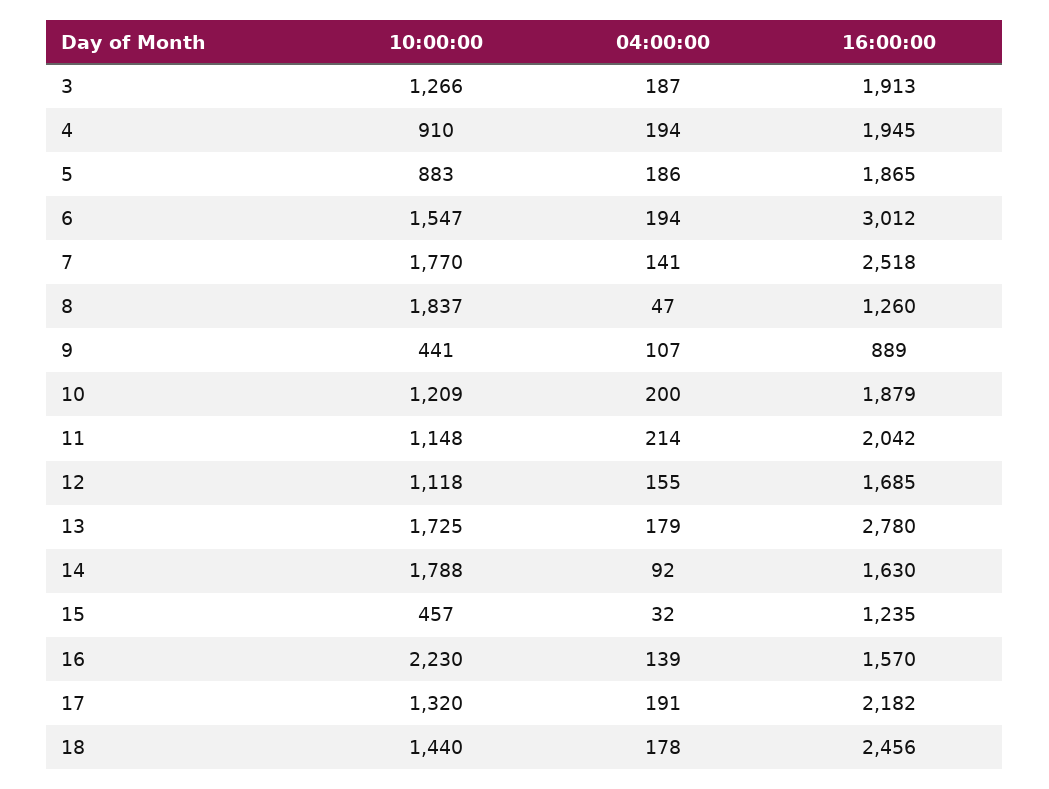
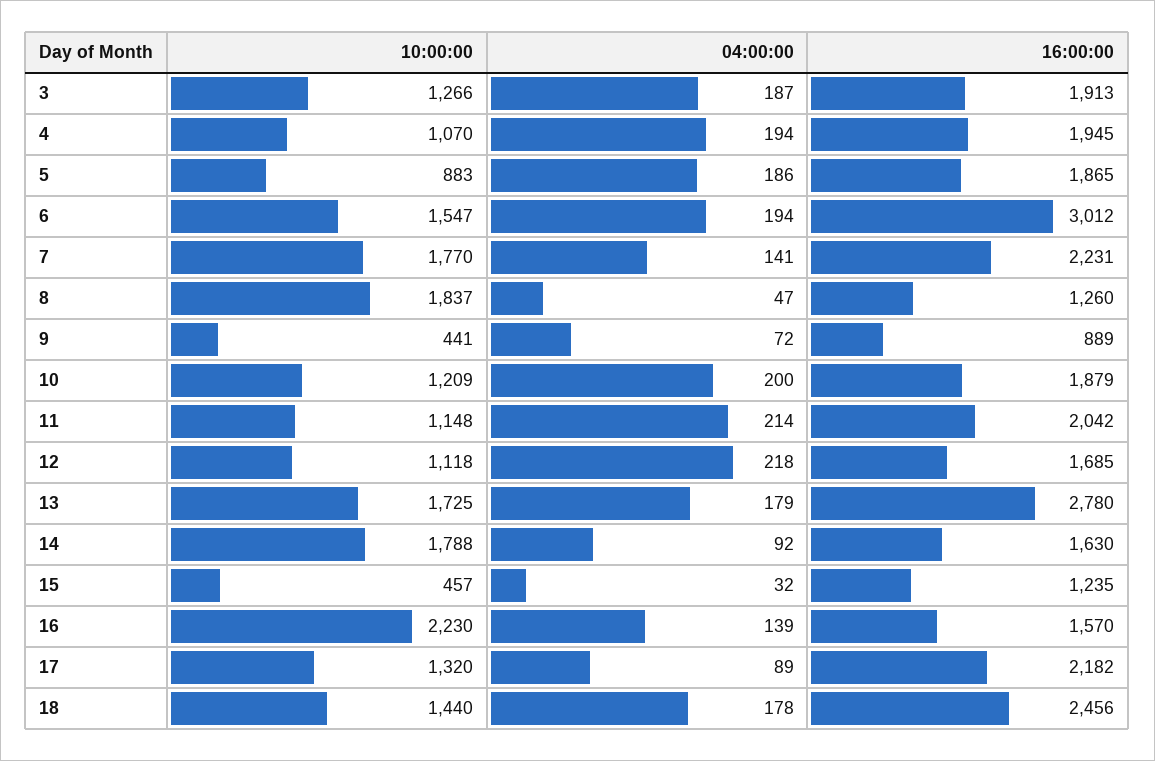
10:00:00, 4: 910 -> 1070
16:00:00, 7: 2518 -> 2231
04:00:00, 9: 107 -> 72
04:00:00, 12: 155 -> 218
04:00:00, 17: 191 -> 89

